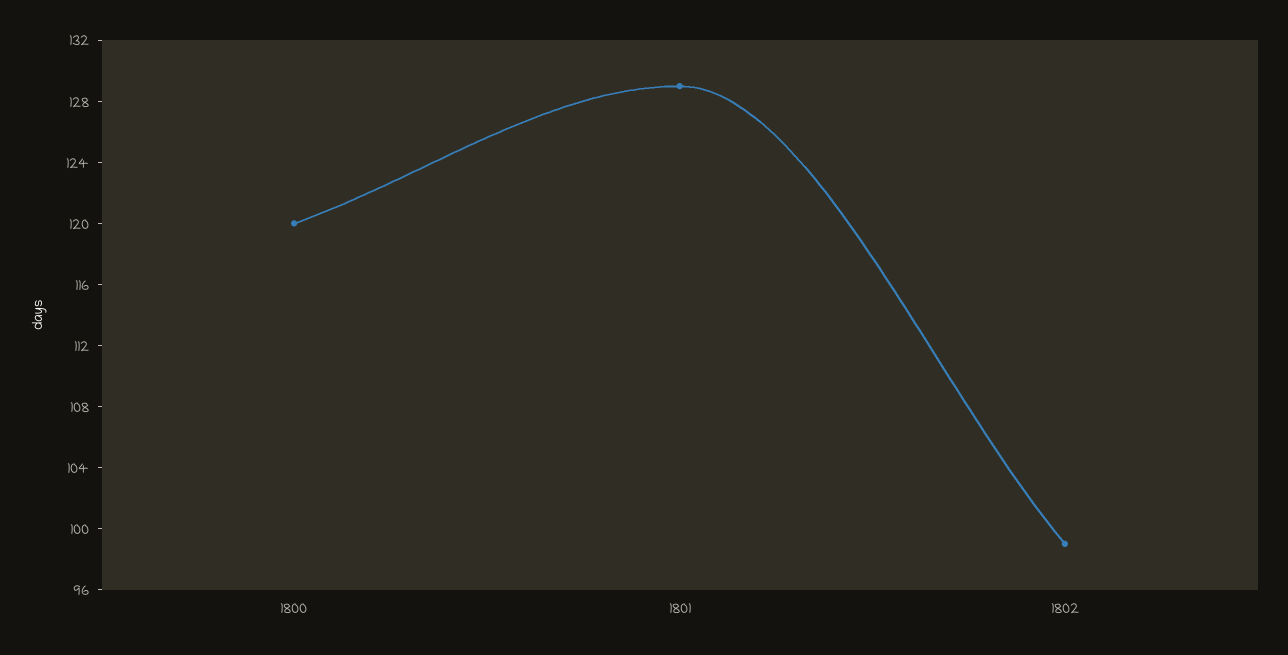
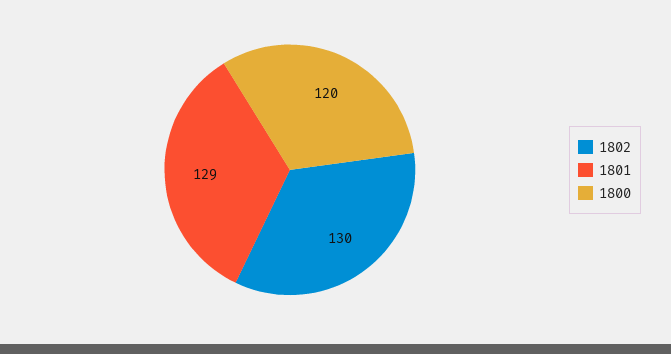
1802: 99 -> 130

